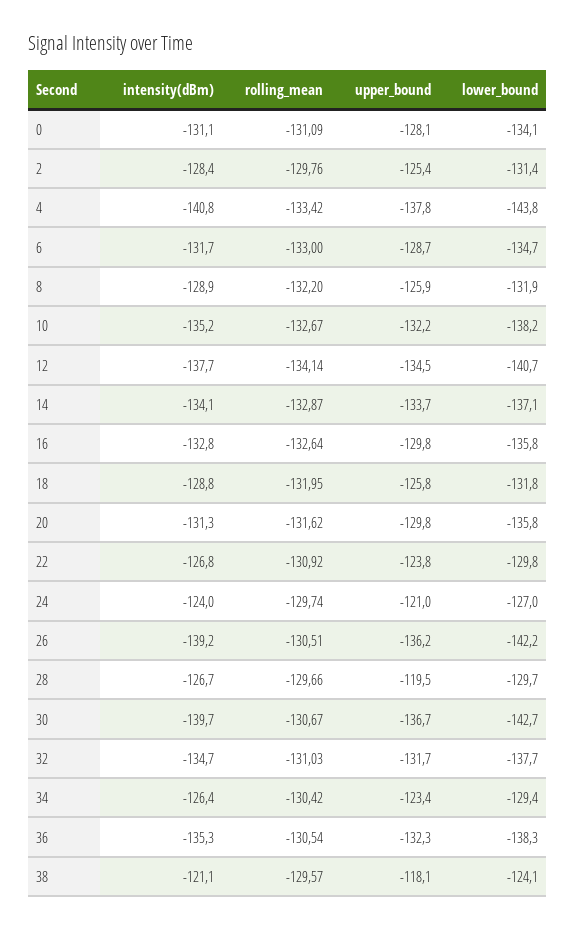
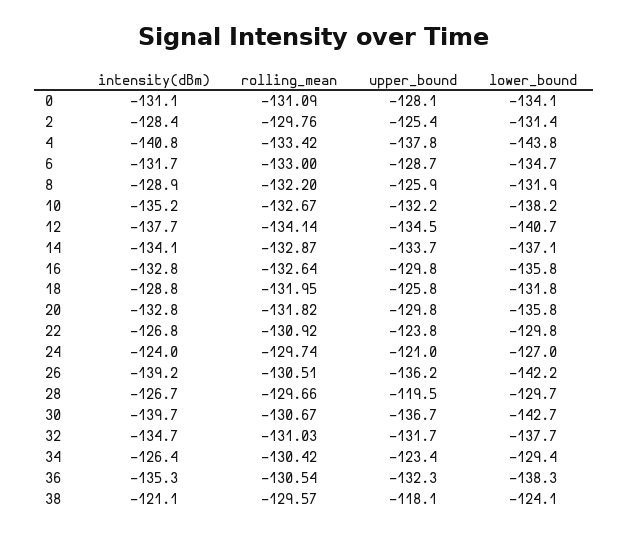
intensity(dBm), 20: -131.3 -> -132.8
rolling_mean, 20: -131.62 -> -131.82

